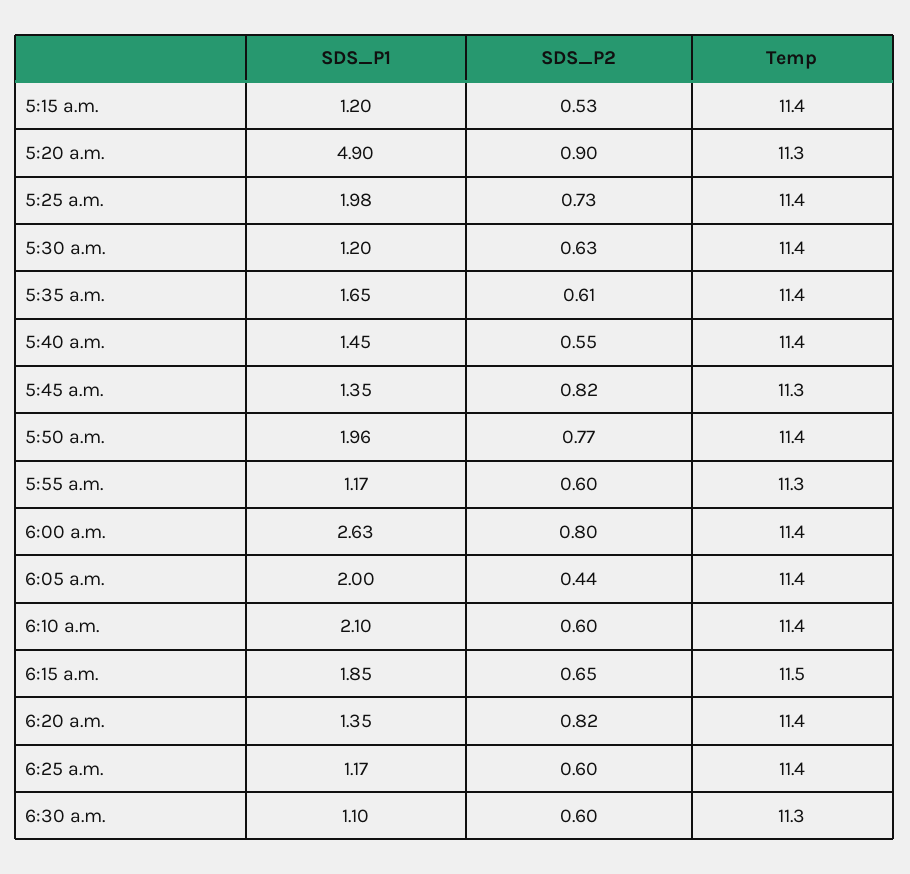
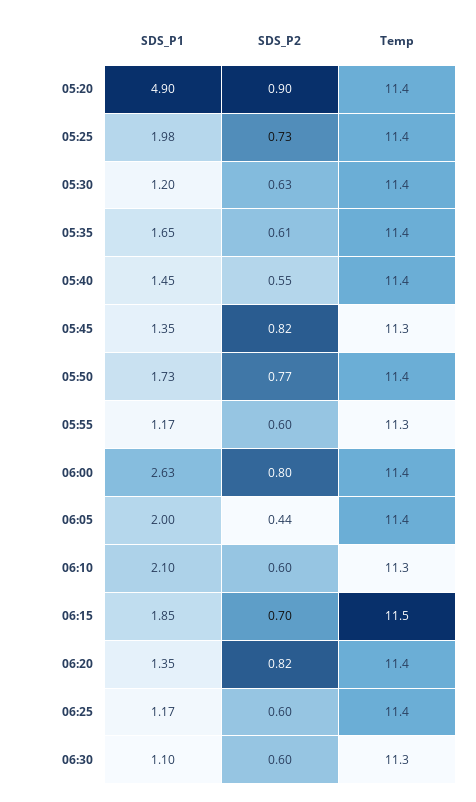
SDS_P1, 5:15 a.m.: 1.2 -> none
SDS_P2, 5:15 a.m.: 0.53 -> none
Temp, 5:15 a.m.: 11.4 -> none
Temp, 5:20 a.m.: 11.3 -> 11.4
SDS_P1, 5:50 a.m.: 1.96 -> 1.73
Temp, 6:10 a.m.: 11.4 -> 11.3
SDS_P2, 6:15 a.m.: 0.65 -> 0.7

